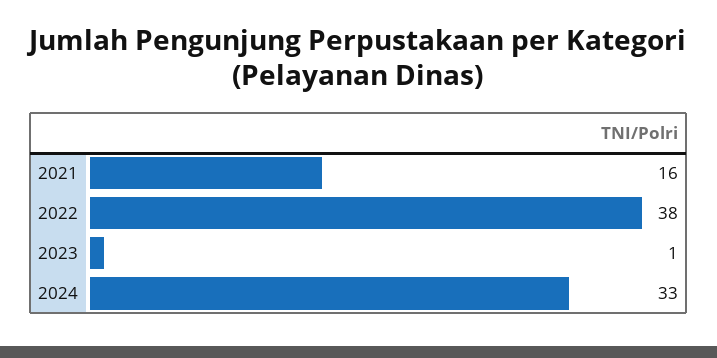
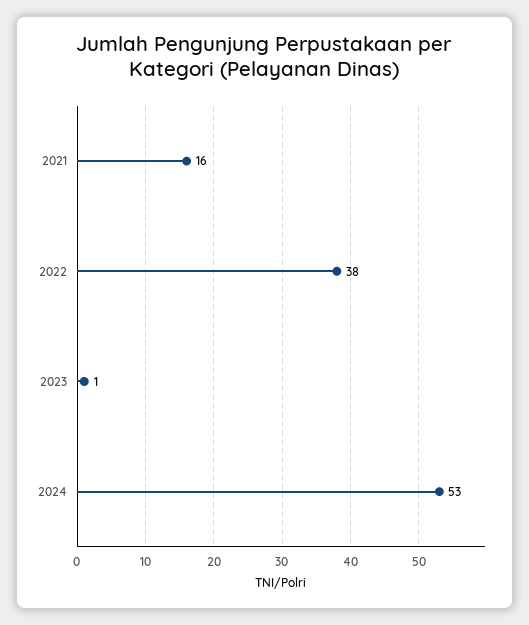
2024: 33 -> 53

